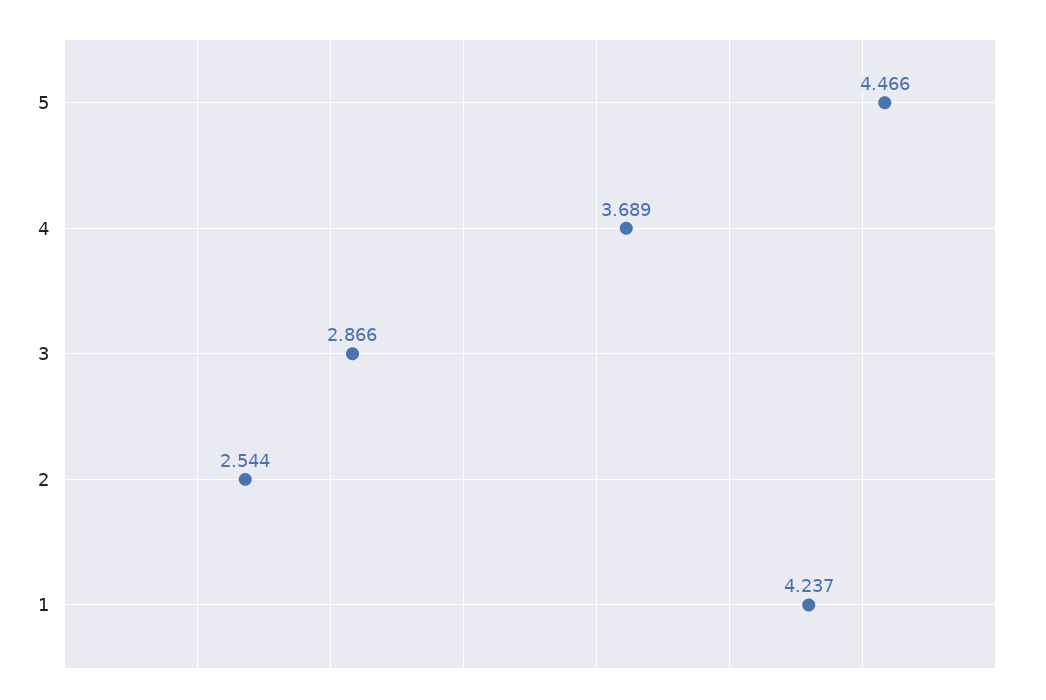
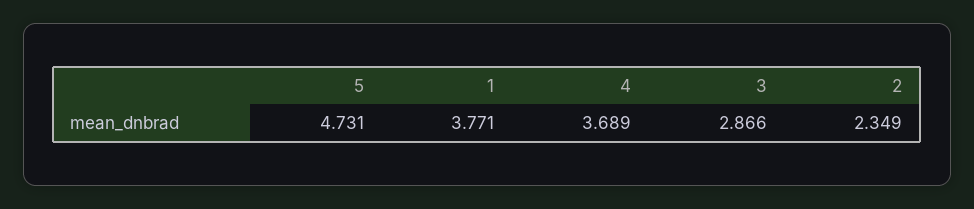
5: 4.466 -> 4.731
2: 2.544 -> 2.349
1: 4.237 -> 3.771

